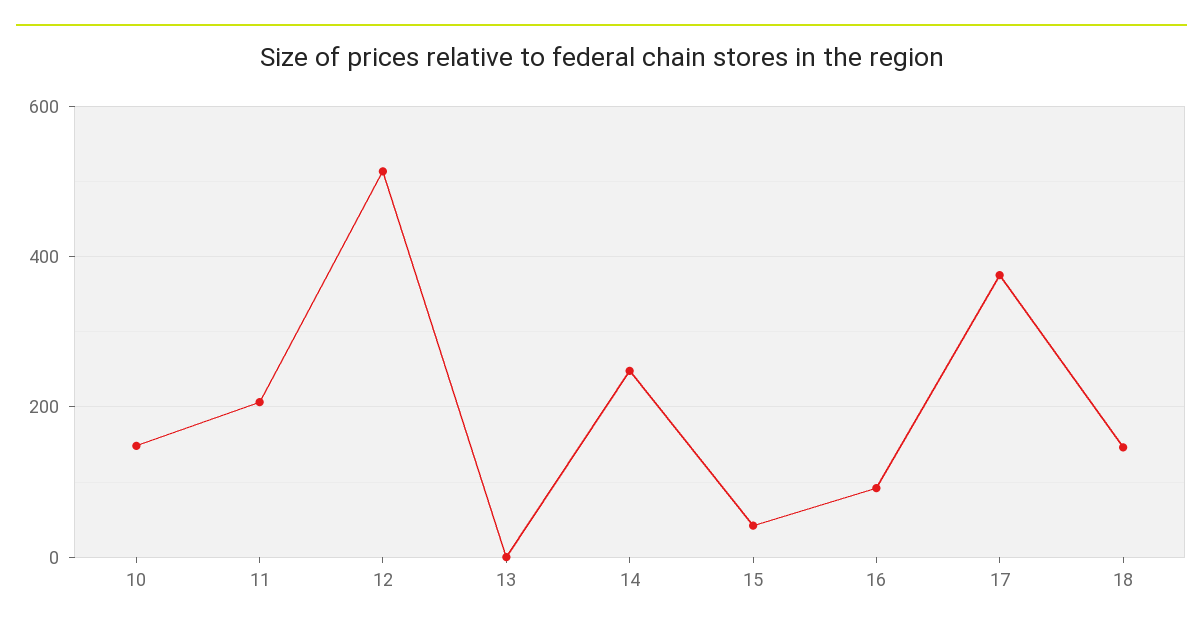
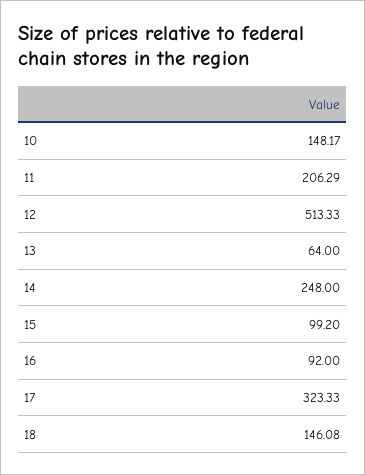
13: 0 -> 64
15: 40 -> 99.2
17: 380 -> 323.33

